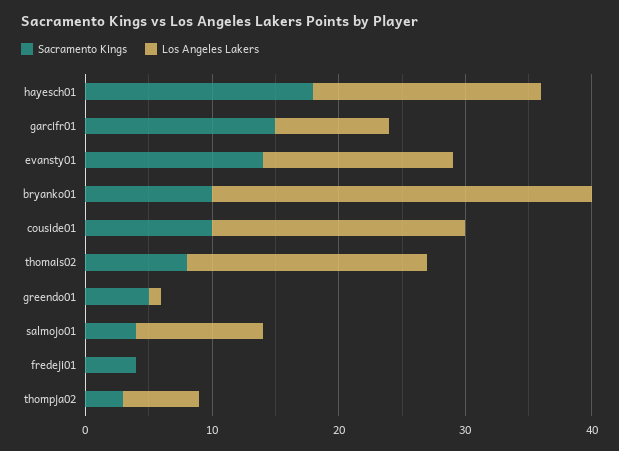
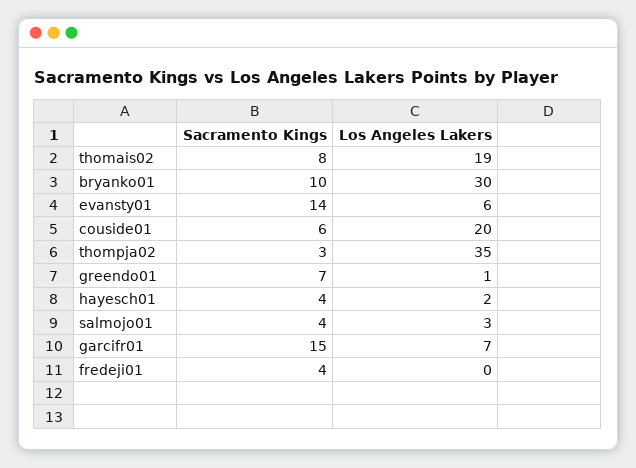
Sacramento Kings, hayesch01: 18 -> 4
Los Angeles Lakers, hayesch01: 18 -> 2
Los Angeles Lakers, garcifr01: 9 -> 7
Los Angeles Lakers, evansty01: 15 -> 6
Sacramento Kings, couside01: 10 -> 6
Sacramento Kings, greendo01: 5 -> 7
Los Angeles Lakers, salmojo01: 10 -> 3
Los Angeles Lakers, thompja02: 6 -> 35

